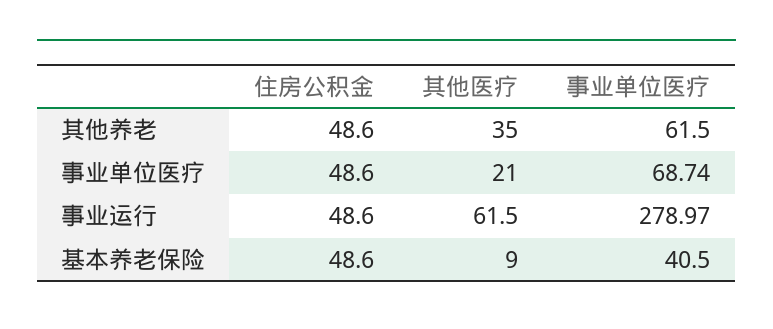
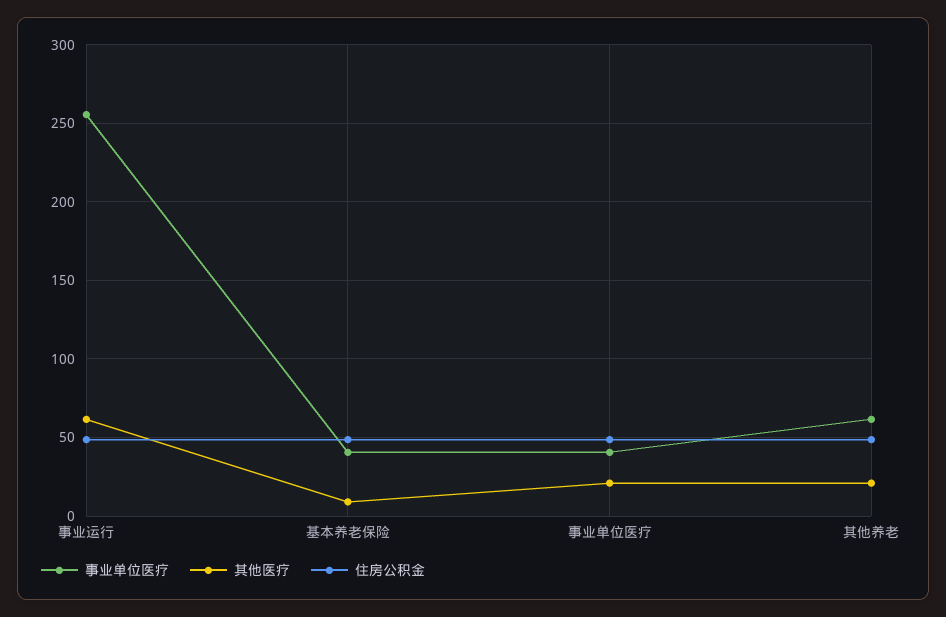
其他医疗, 其他养老: 35 -> 20
事业单位医疗, 事业单位医疗: 68.74 -> 40
事业单位医疗, 事业运行: 278.97 -> 255

